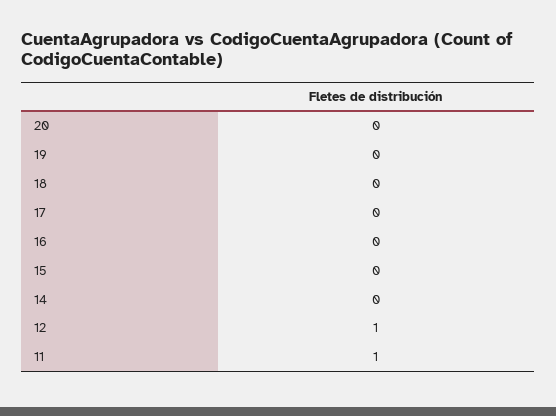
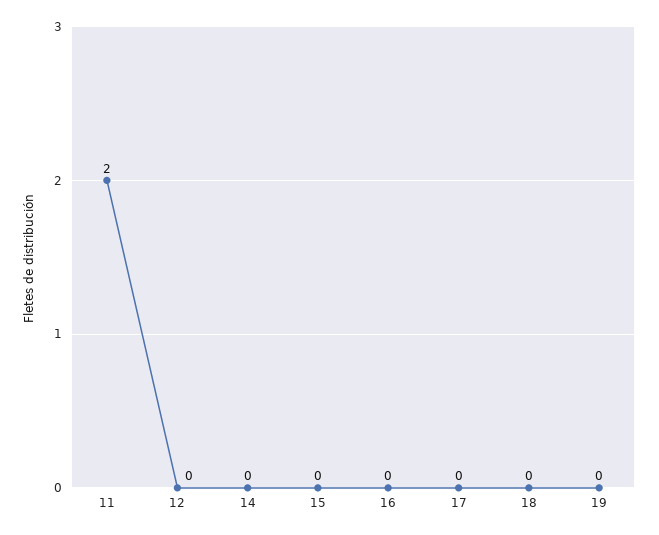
20: 0 -> none
12: 1 -> 0
11: 1 -> 2

